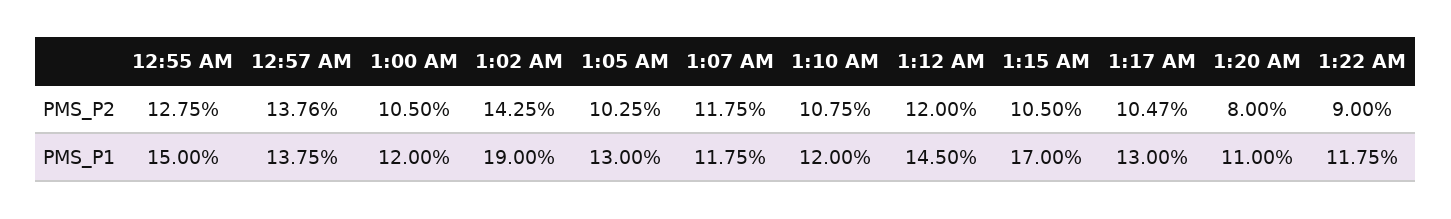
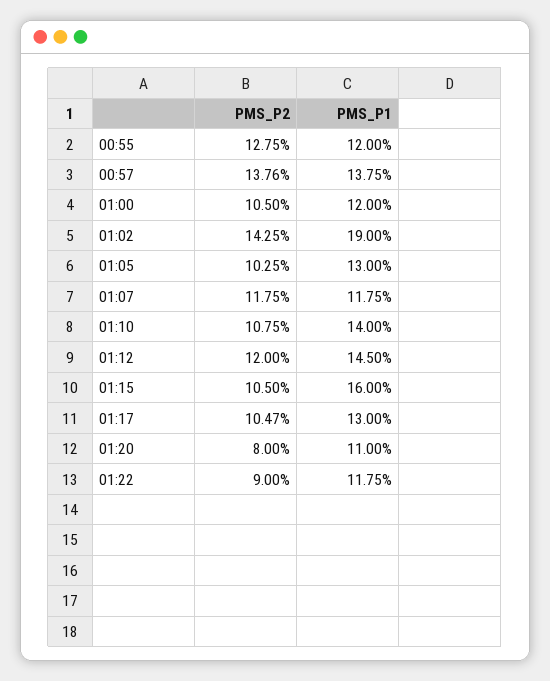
12:55 AM, PMS_P1: 15 -> 12
1:10 AM, PMS_P1: 12 -> 14
1:15 AM, PMS_P1: 17 -> 16

